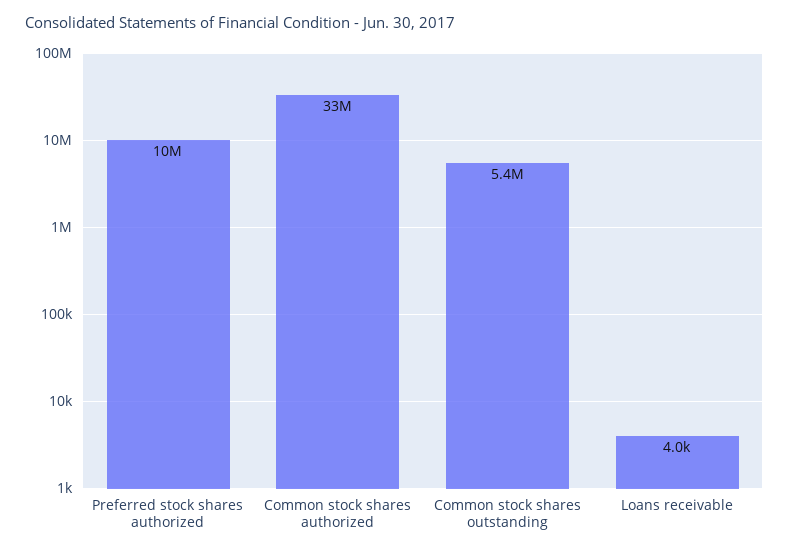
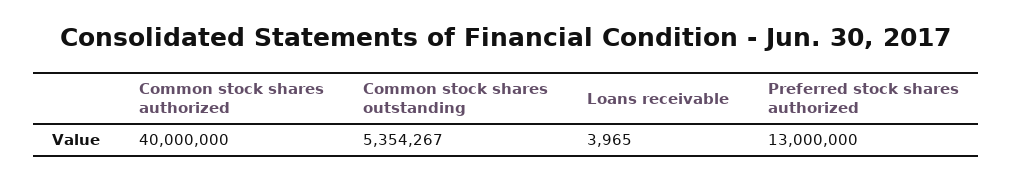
Preferred stock shares authorized: 10000000 -> 13000000
Common stock shares authorized: 33000000 -> 40000000

